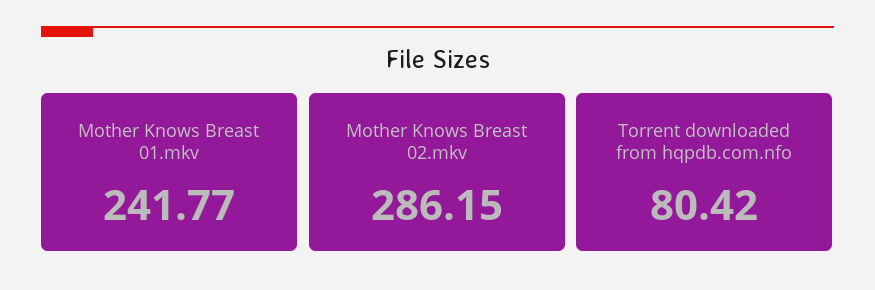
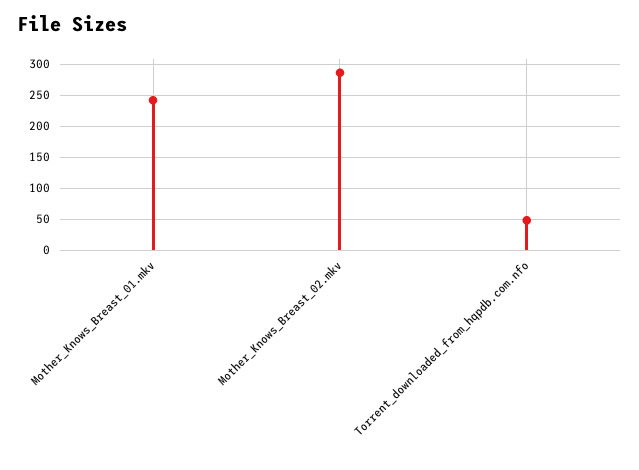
Torrent downloaded from hqpdb.com.nfo: 80.42 -> 50

